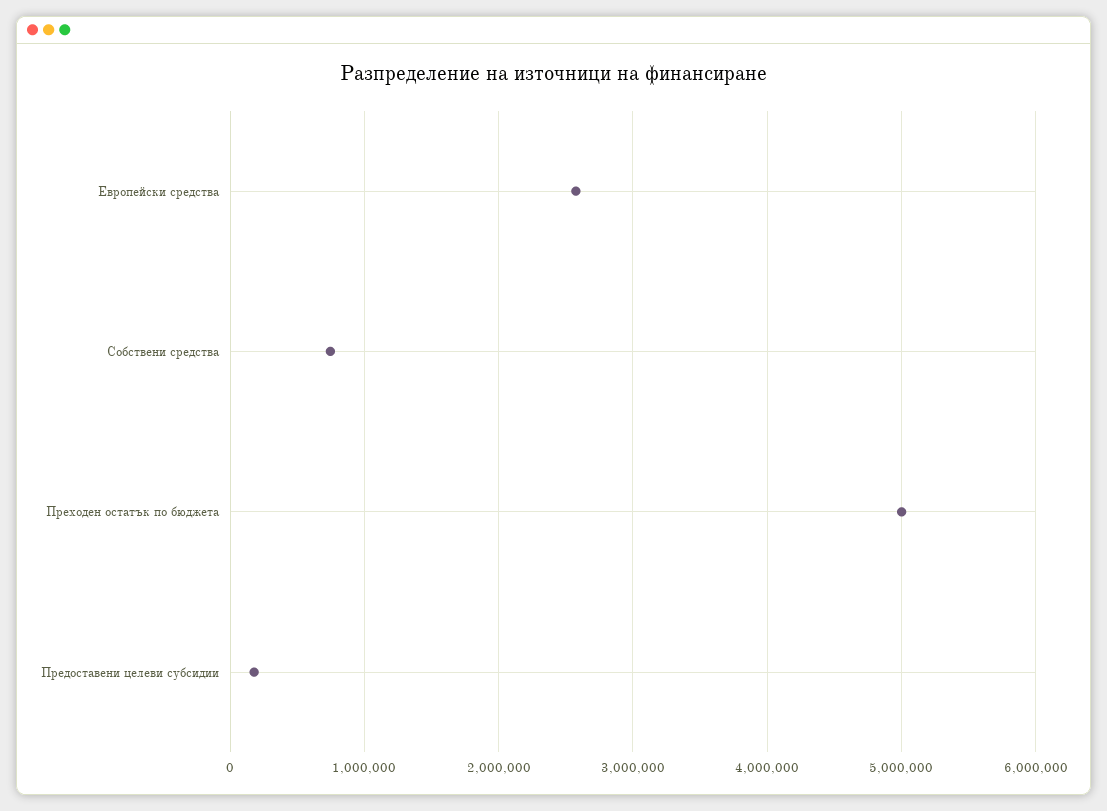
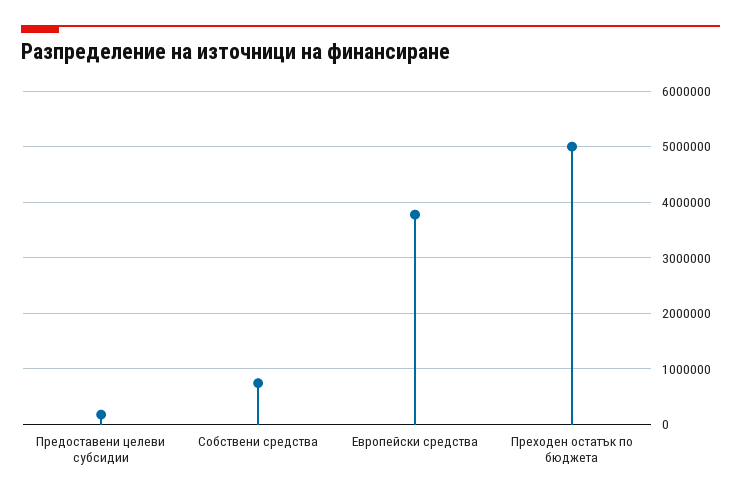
Европейски средства: 2600000 -> 3800000

